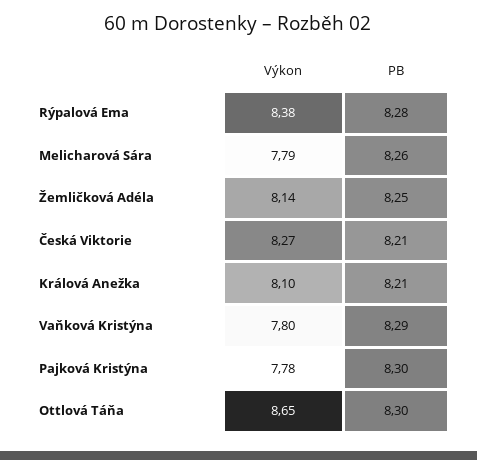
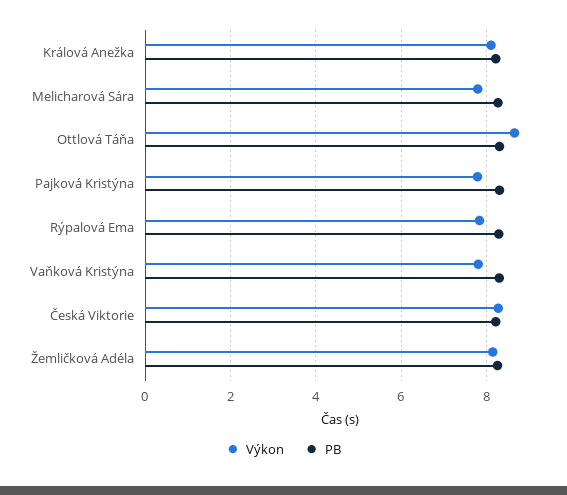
Výkon, Rýpalová Ema: 8.38 -> 7.8

